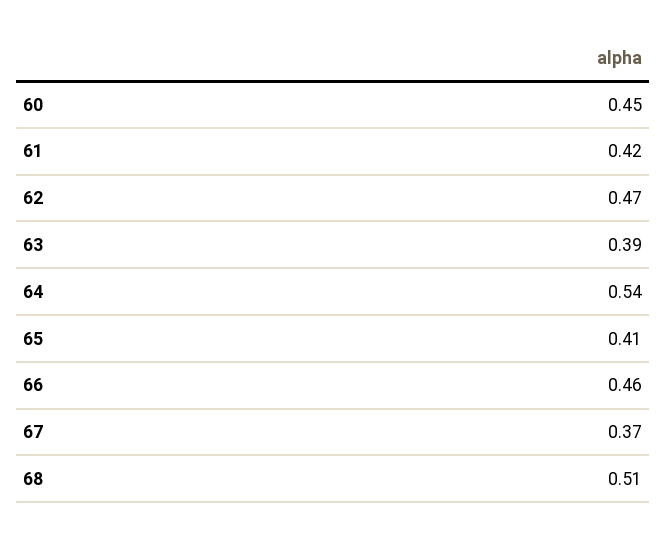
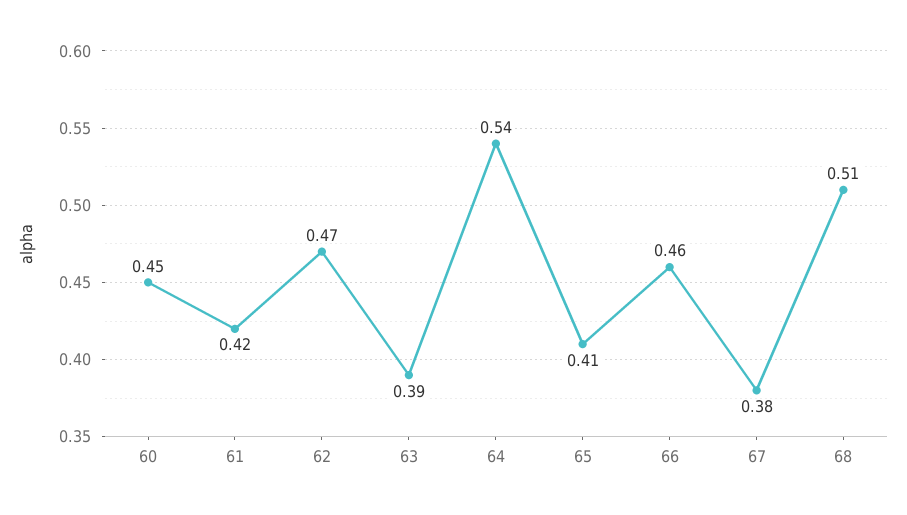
67: 0.37 -> 0.38

